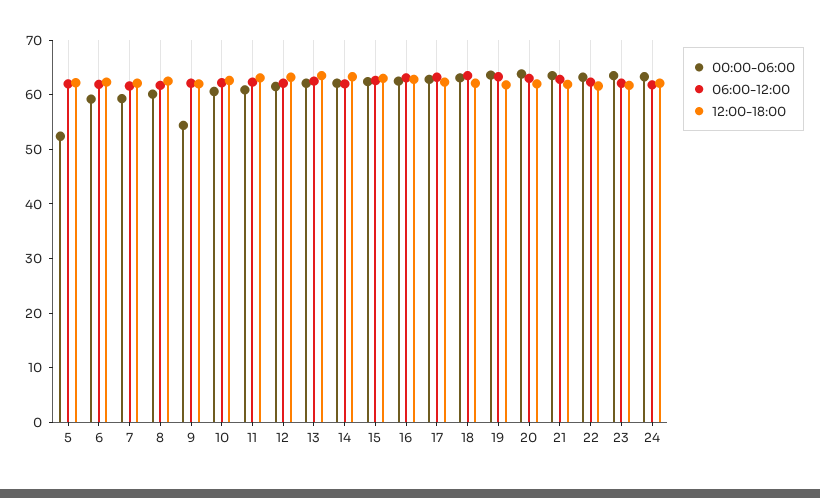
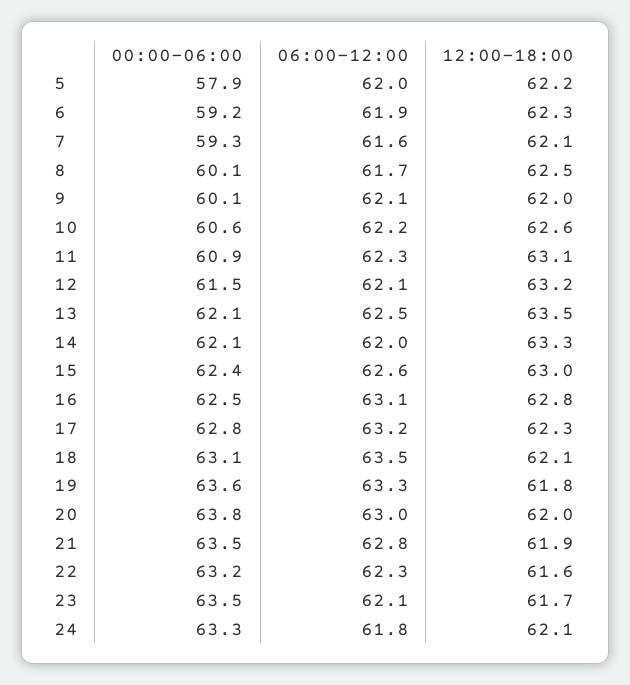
00:00-06:00, 5: 52 -> 57.9
00:00-06:00, 9: 54 -> 60.1

